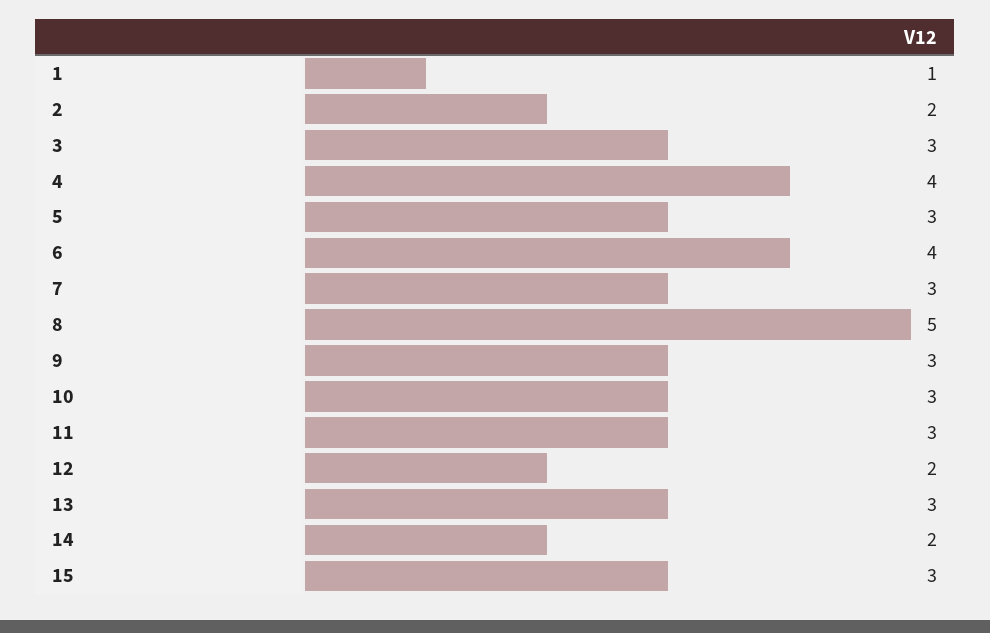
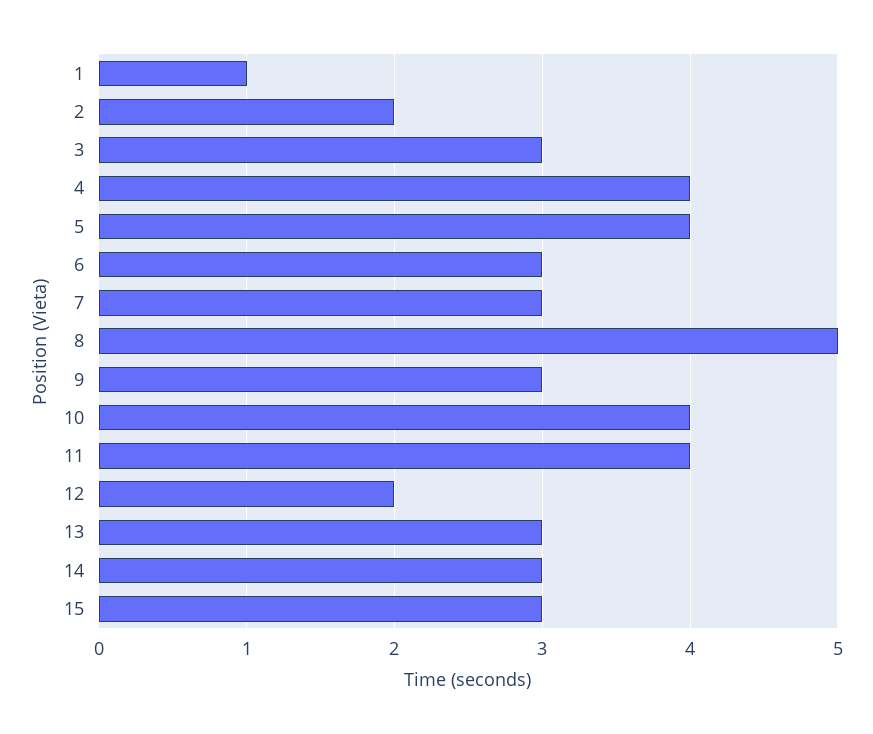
5: 3 -> 4
6: 4 -> 3
10: 3 -> 4
11: 3 -> 4
14: 2 -> 3

